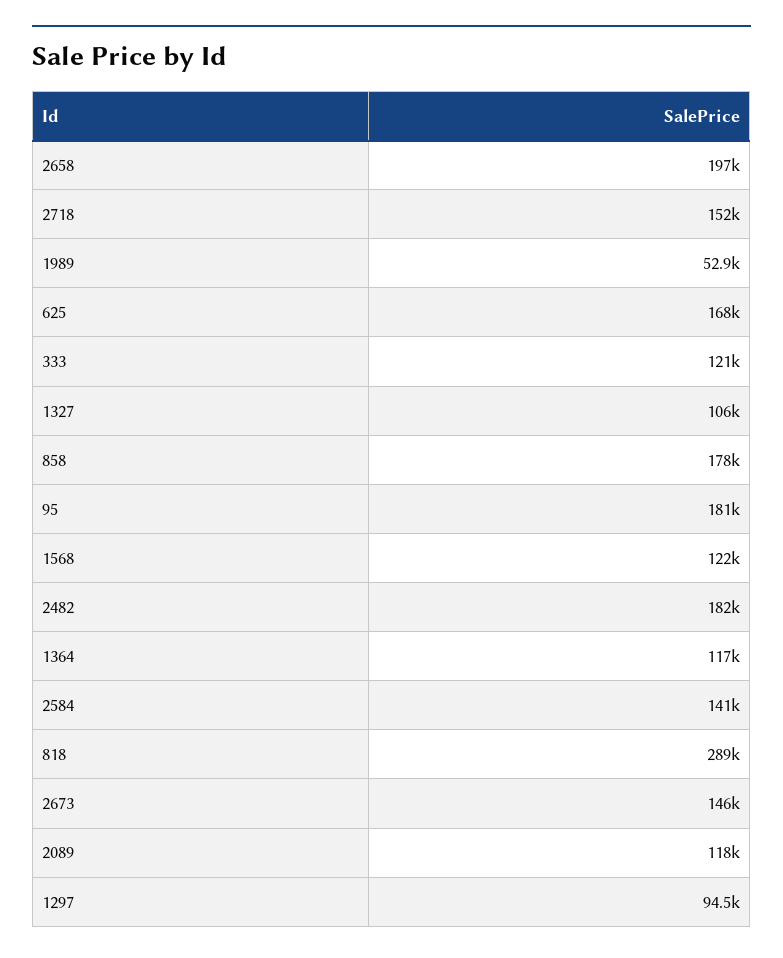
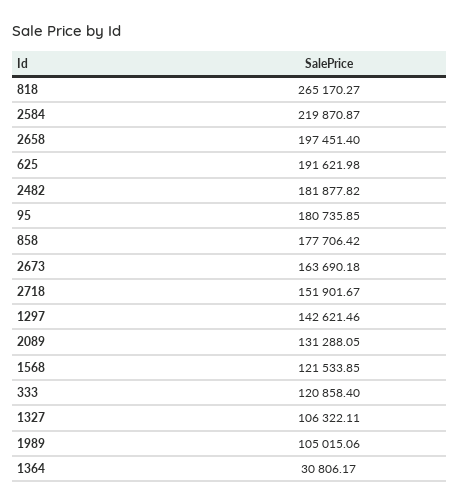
1989: 52900 -> 105015.06
625: 168000 -> 191621.98
1364: 117000 -> 30806.17
2584: 141000 -> 219870.87
818: 289000 -> 265170.27
2673: 146000 -> 163690.18
2089: 118000 -> 131288.05
1297: 94500 -> 142621.46

